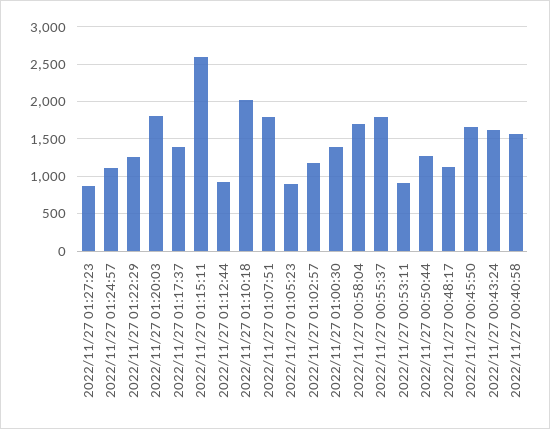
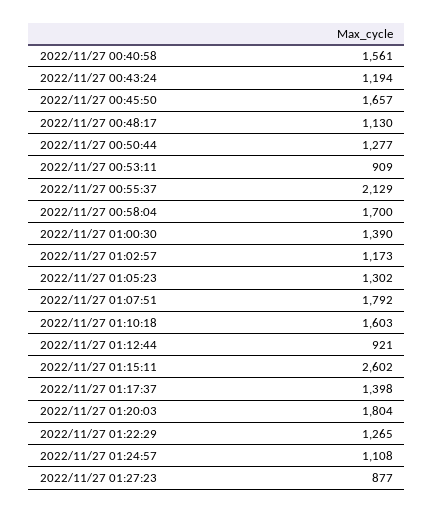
2022/11/27 01:10:18: 2000 -> 1603
2022/11/27 01:05:23: 900 -> 1302
2022/11/27 00:55:37: 1800 -> 2129
2022/11/27 00:43:24: 1600 -> 1194

